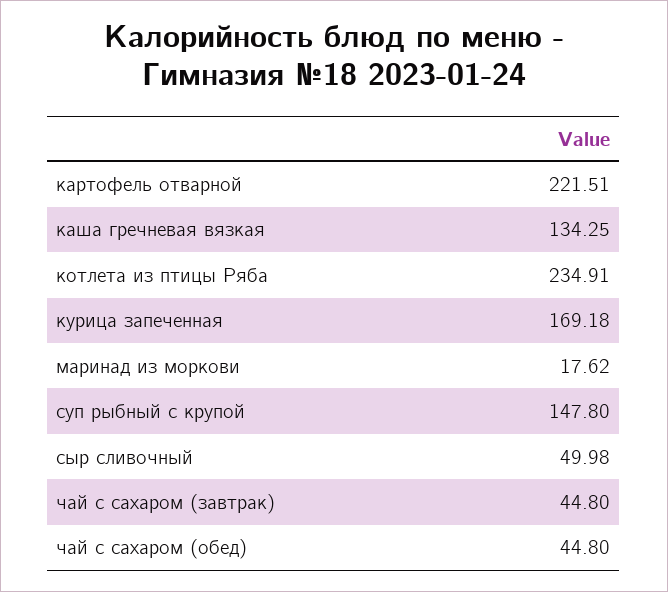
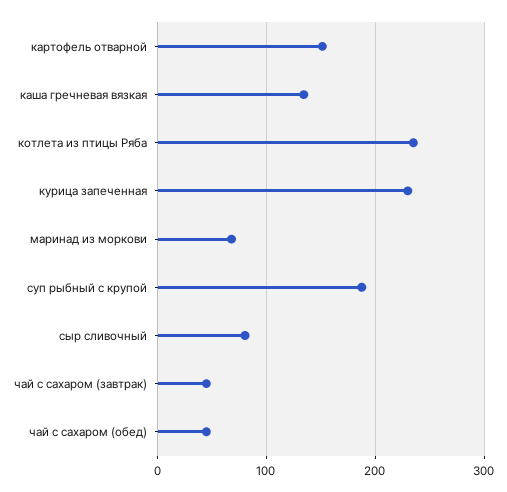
картофель отварной: 221.51 -> 150
курица запеченная: 169.18 -> 230
маринад из моркови: 17.62 -> 70
суп рыбный с крупой: 147.8 -> 190
сыр сливочный: 49.98 -> 80

